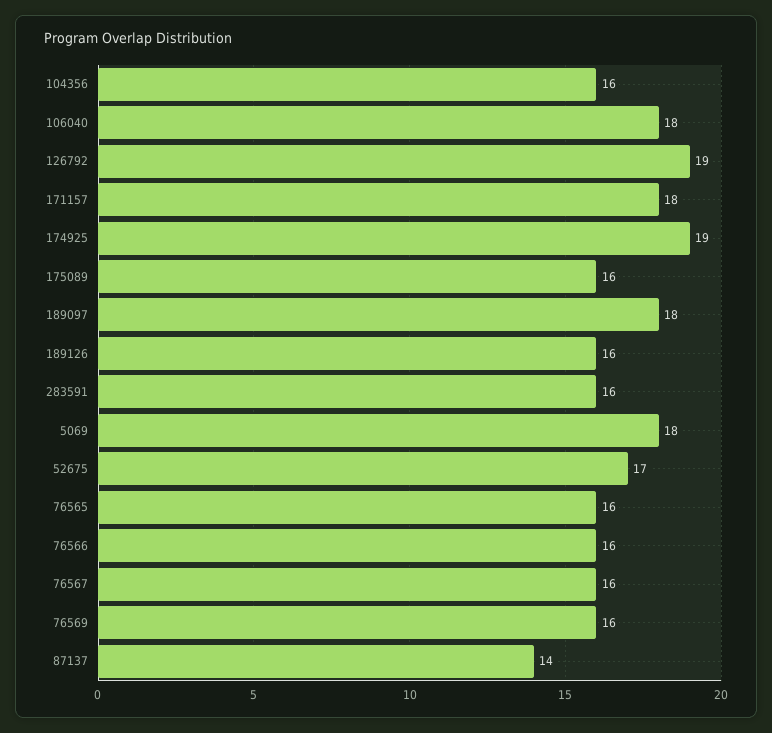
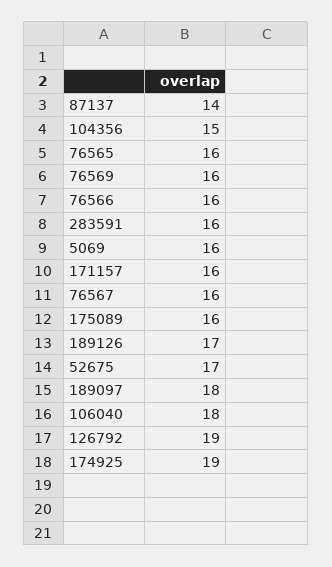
104356: 16 -> 15
171157: 18 -> 16
189126: 16 -> 17
5069: 18 -> 16

